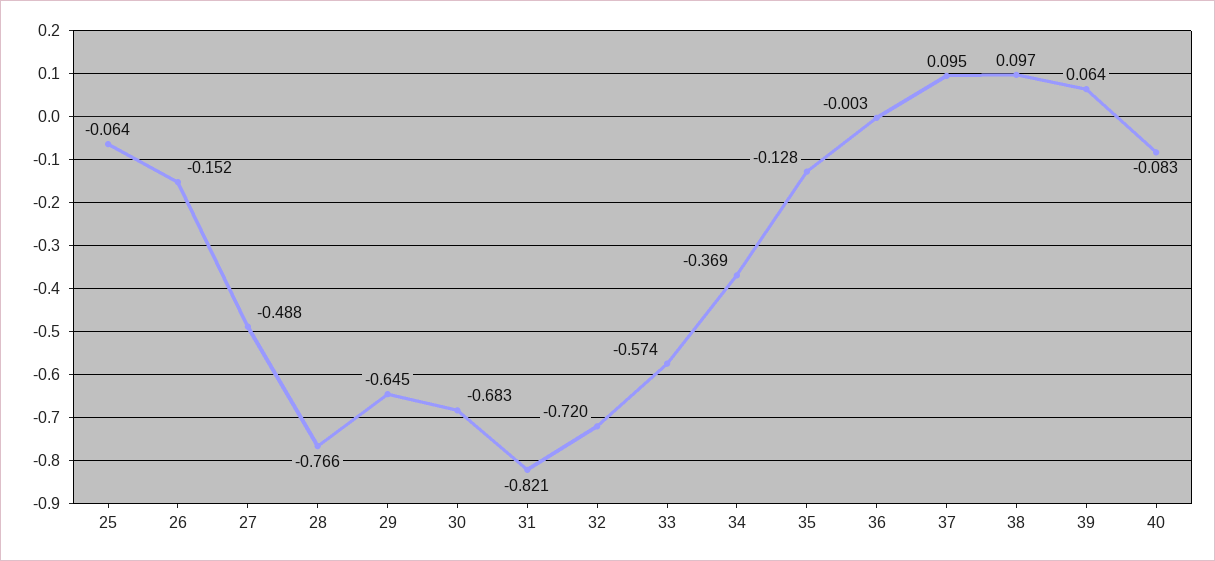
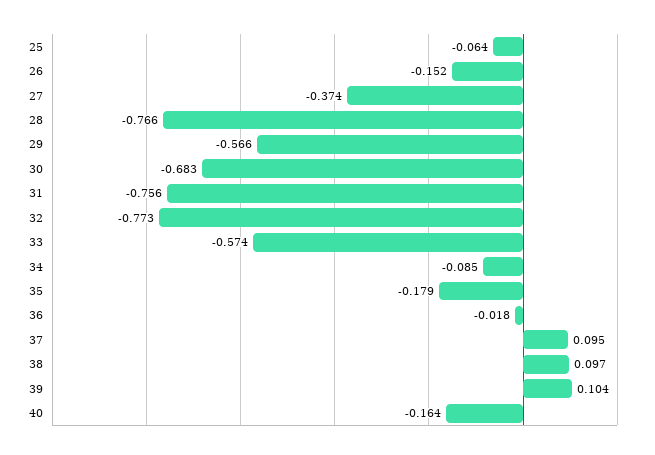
27: -0.488 -> -0.374
29: -0.645 -> -0.566
31: -0.821 -> -0.756
32: -0.72 -> -0.773
34: -0.369 -> -0.085
35: -0.128 -> -0.179
36: -0.003 -> -0.018
39: 0.064 -> 0.104
40: -0.083 -> -0.164

